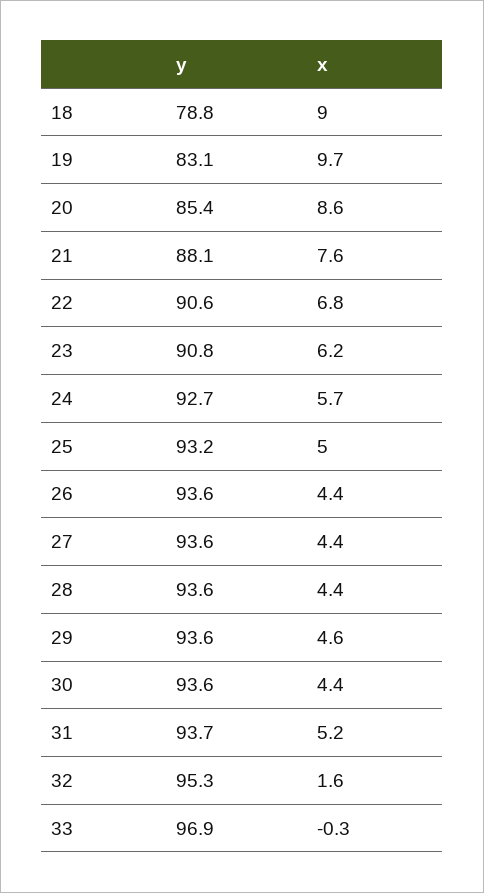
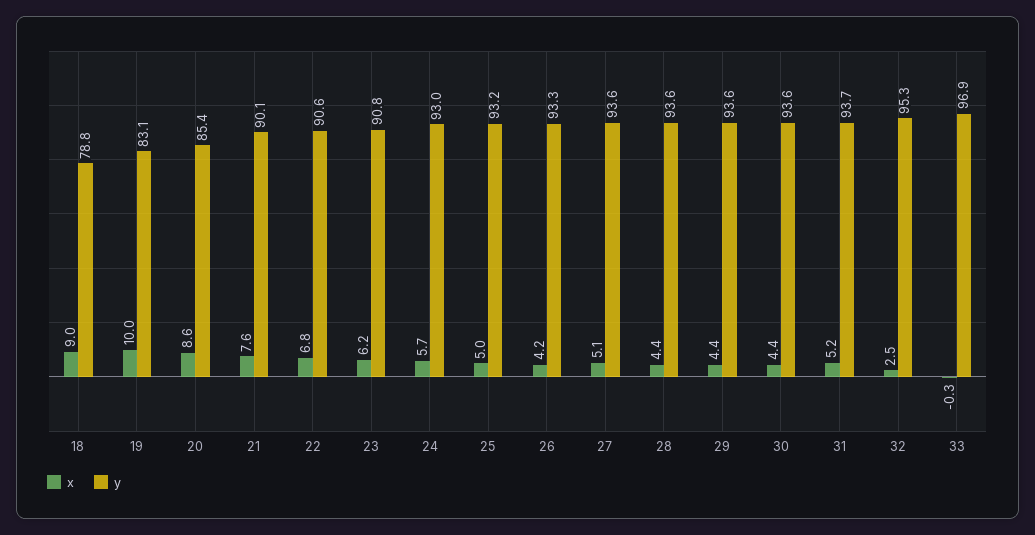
x, 19: 9.7 -> 10
y, 21: 88.1 -> 90.1
y, 24: 92.7 -> 93
y, 26: 93.6 -> 93.3
x, 26: 4.4 -> 4.2
x, 27: 4.4 -> 5.1
x, 29: 4.6 -> 4.4
x, 32: 1.6 -> 2.5

